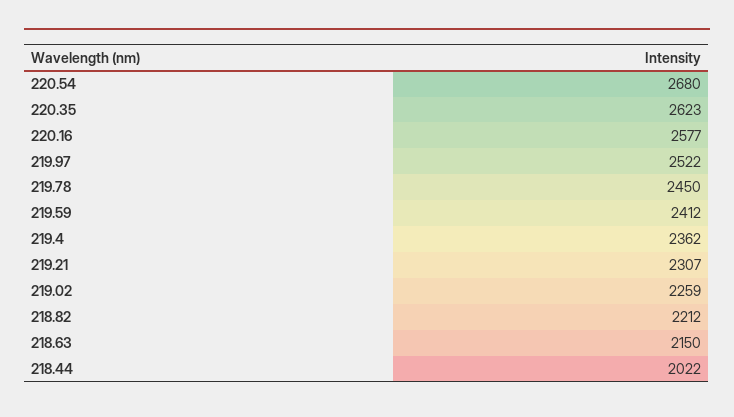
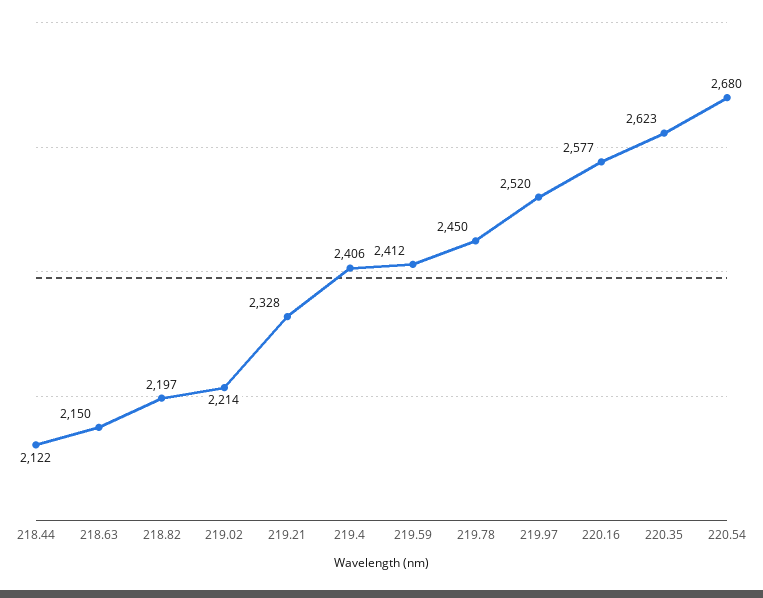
219.97: 2522 -> 2520
219.4: 2362 -> 2406
219.21: 2307 -> 2328
219.02: 2259 -> 2214
218.82: 2212 -> 2197
218.44: 2022 -> 2122

